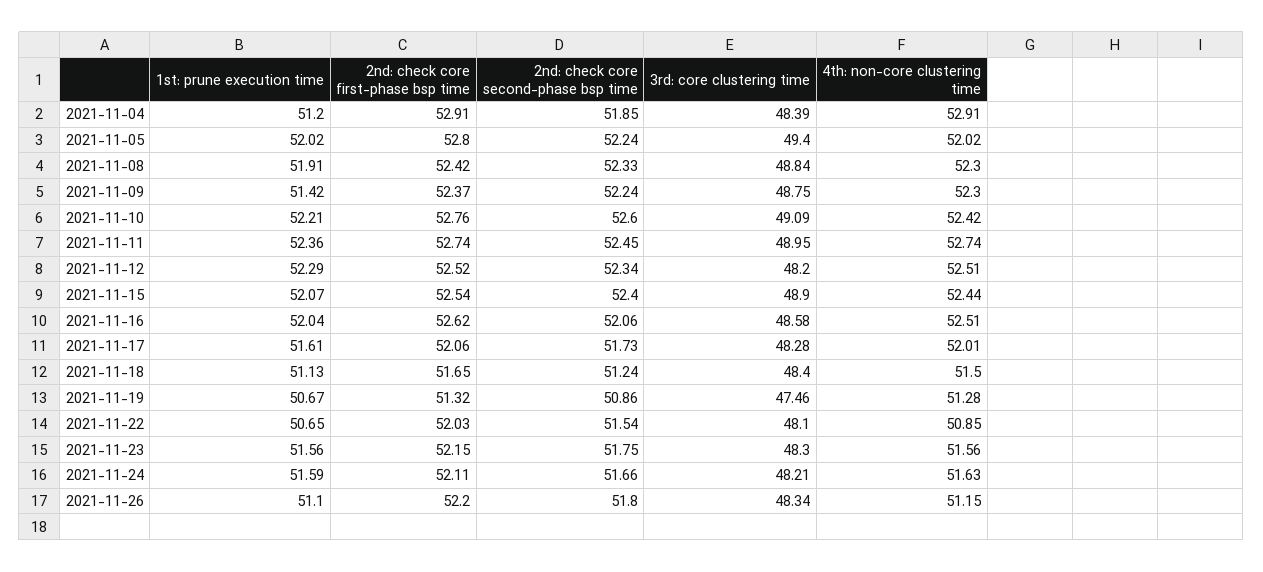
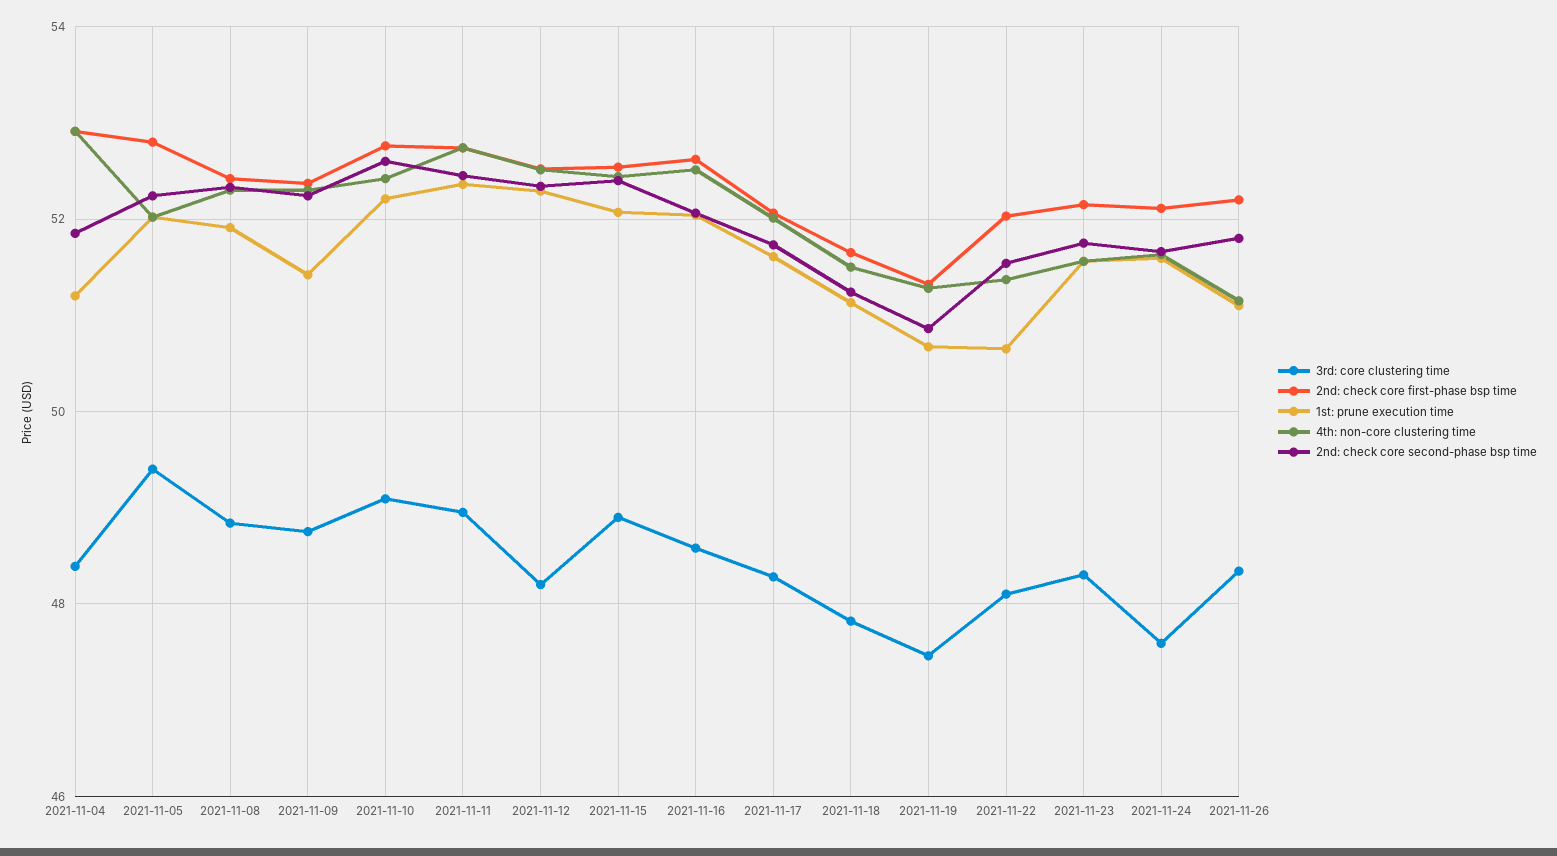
3rd: core clustering time, 2021-11-18: 48.4 -> 47.8
4th: non-core clustering time, 2021-11-22: 50.85 -> 51.4
3rd: core clustering time, 2021-11-24: 48.21 -> 47.6

